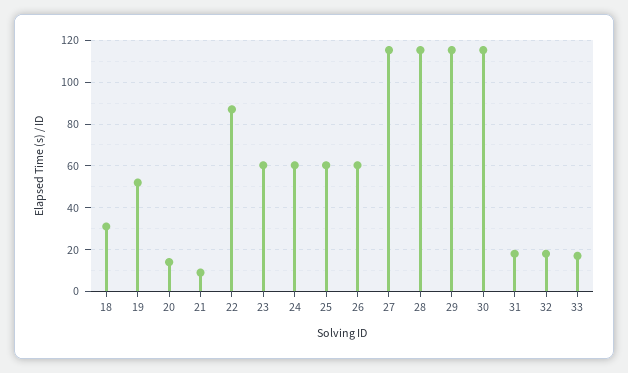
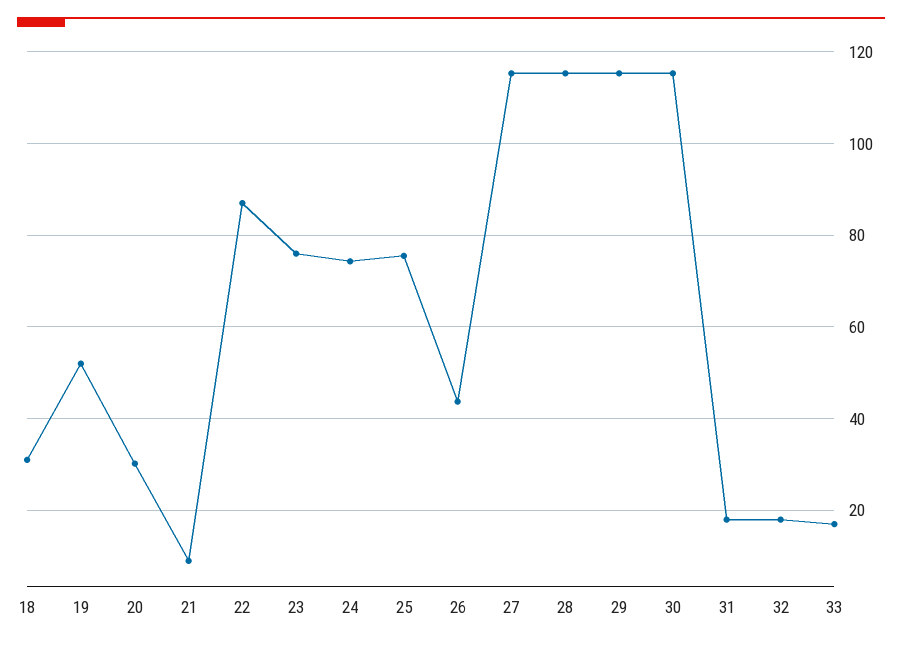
20: 15 -> 30
23: 60 -> 76
24: 60 -> 74
25: 60 -> 76
26: 60 -> 44

